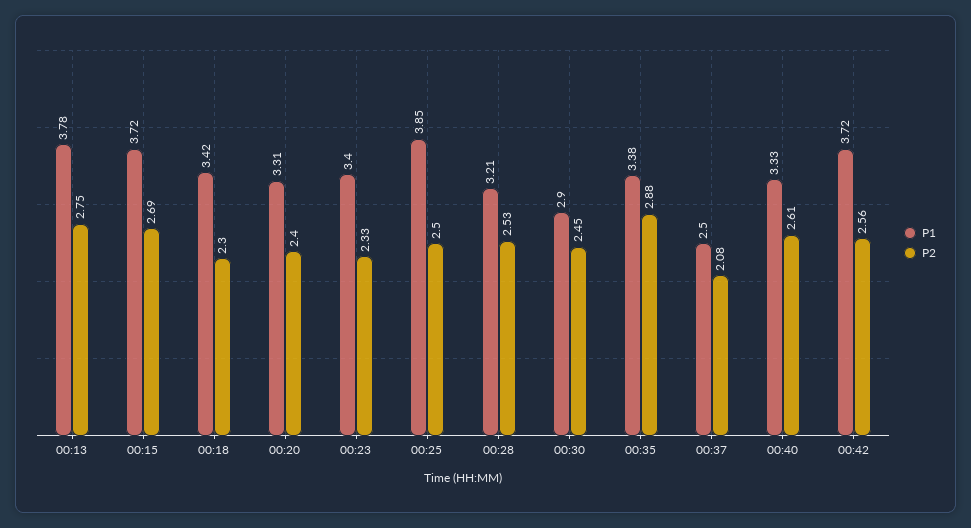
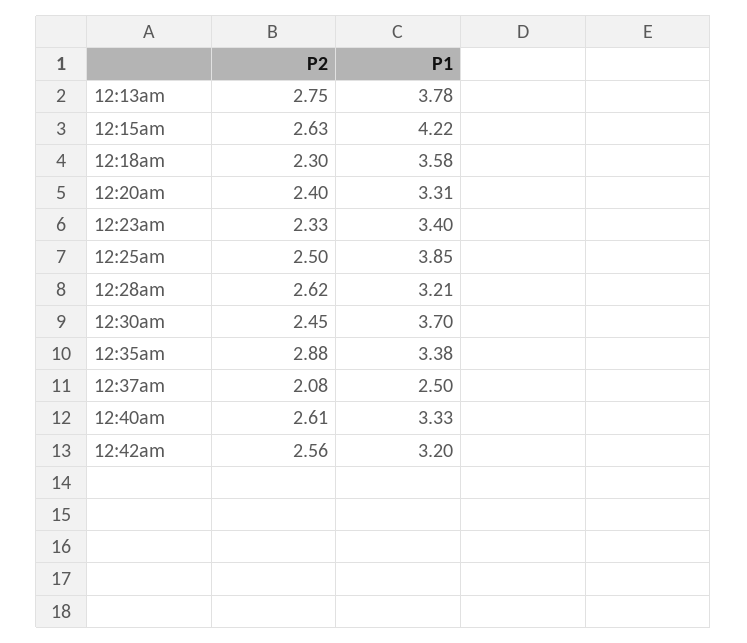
P1, 00:15: 3.72 -> 4.22
P2, 00:15: 2.69 -> 2.63
P1, 00:18: 3.42 -> 3.58
P2, 00:28: 2.53 -> 2.62
P1, 00:30: 2.9 -> 3.7
P1, 00:42: 3.72 -> 3.2

